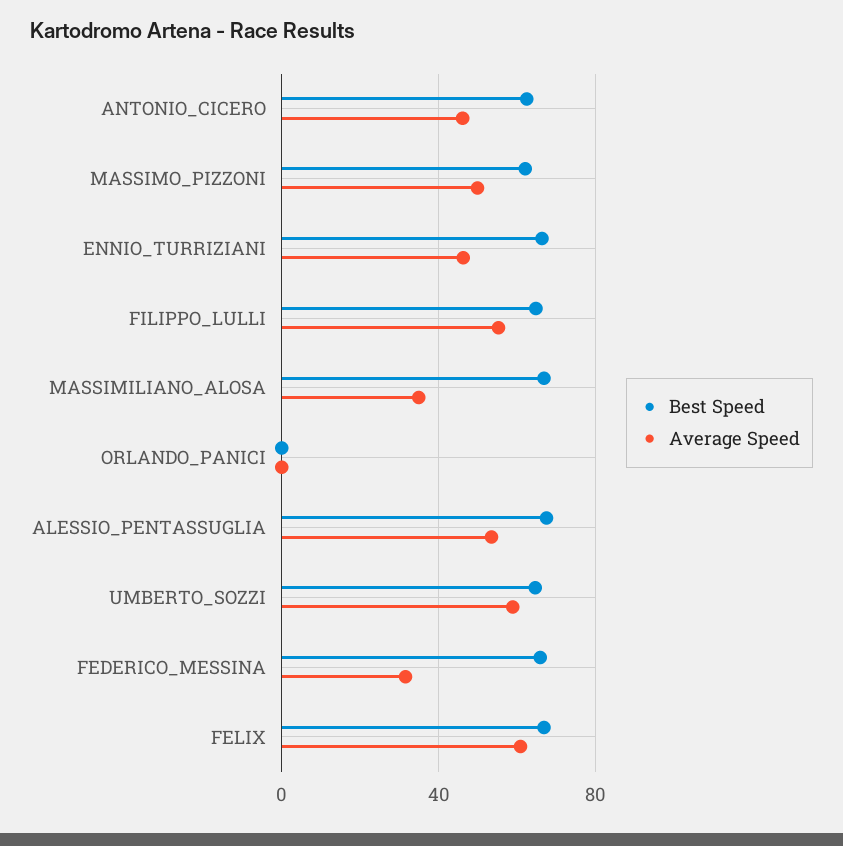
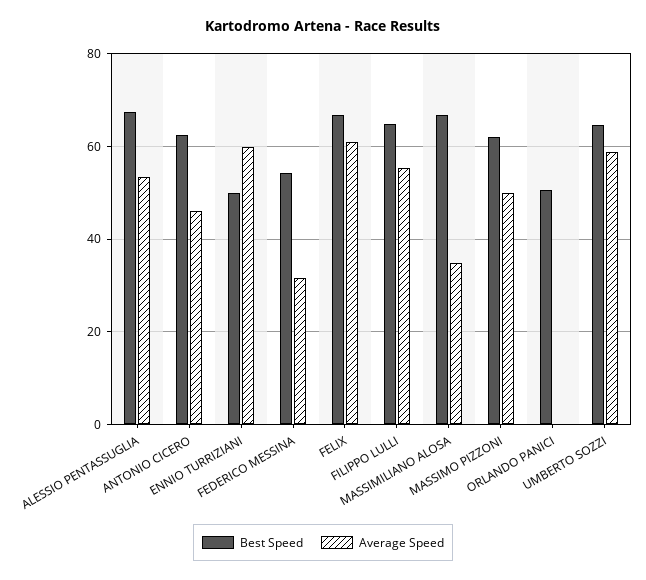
Best Speed, ENNIO_TURRIZIANI: 65 -> 50
Average Speed, ENNIO_TURRIZIANI: 45 -> 60
Best Speed, ORLANDO_PANICI: 0 -> 50
Best Speed, FEDERICO_MESSINA: 65 -> 54

